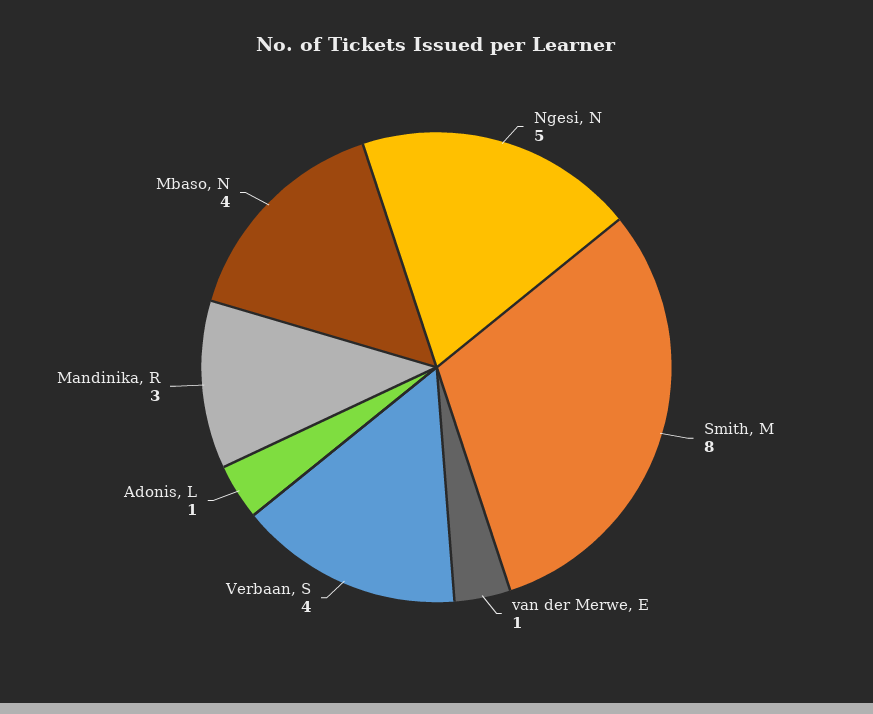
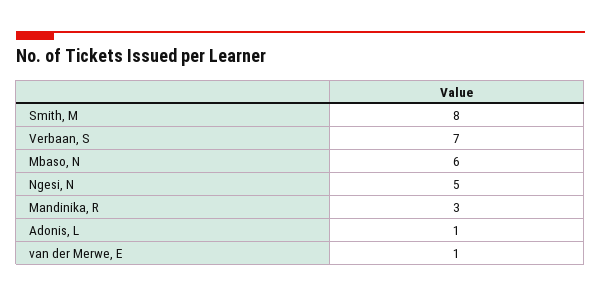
Verbaan, S: 4 -> 7
Mbaso, N: 4 -> 6

